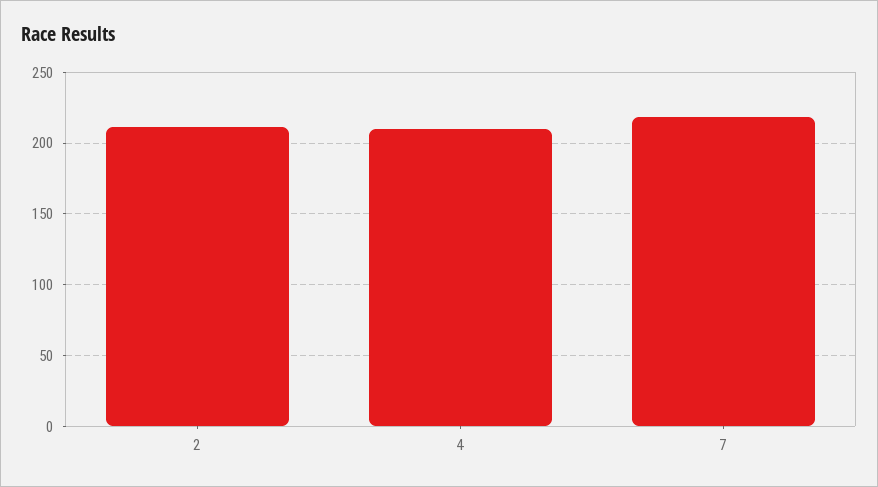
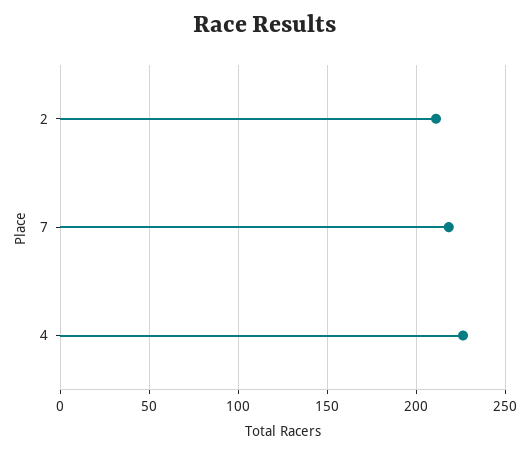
4: 210 -> 225

